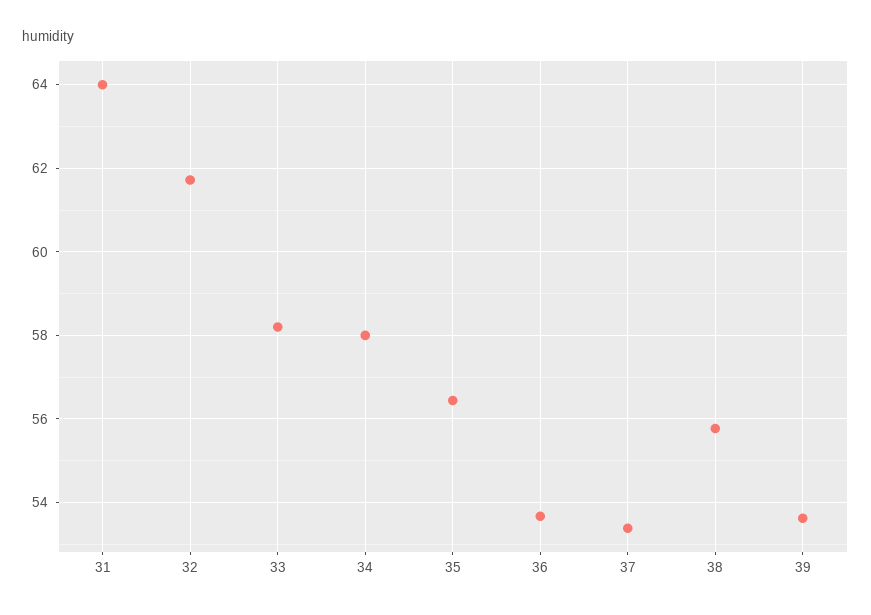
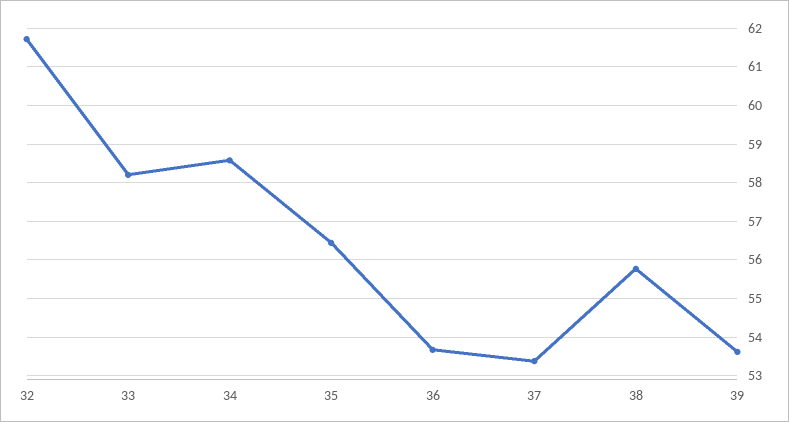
31: 64 -> none
34: 58 -> 58.6

